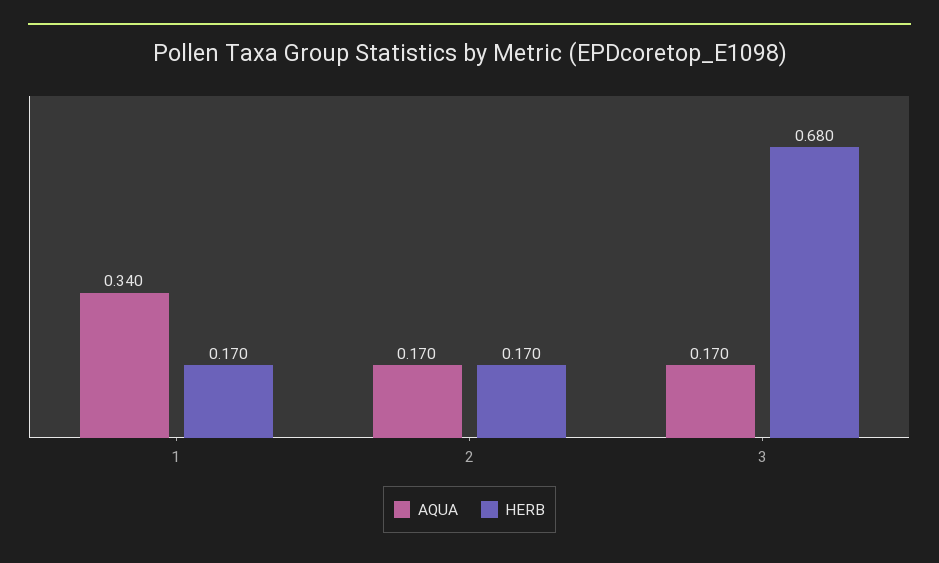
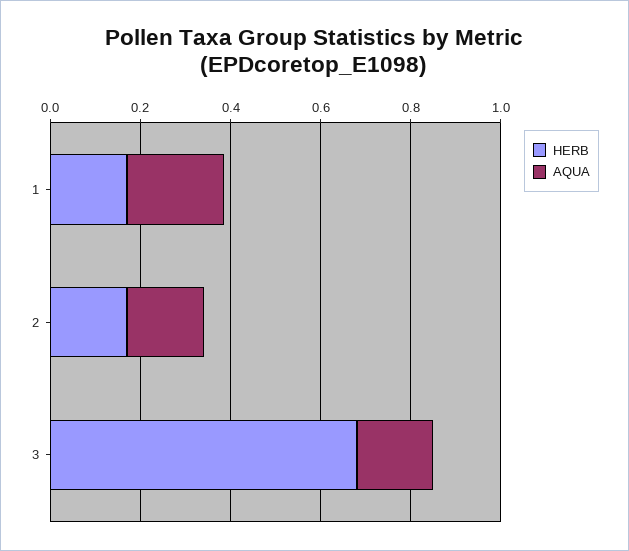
AQUA, 1: 0.34 -> 0.2

